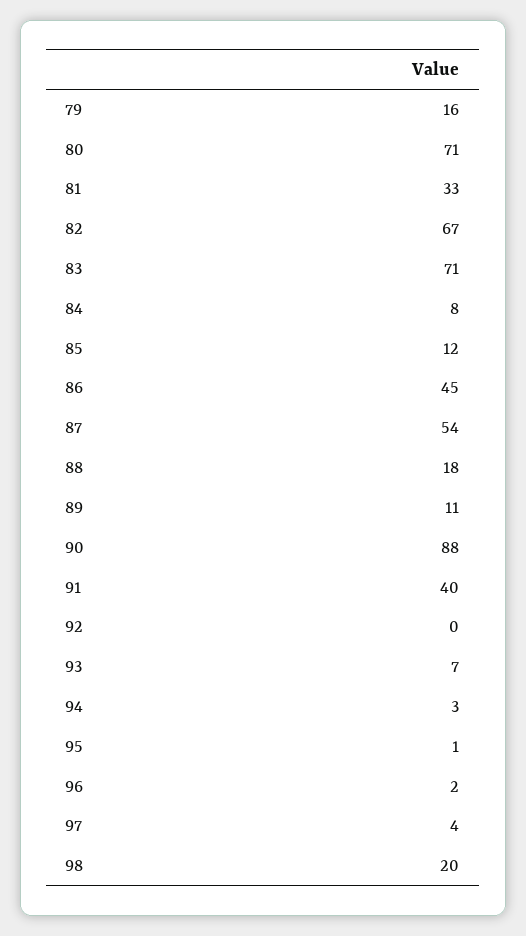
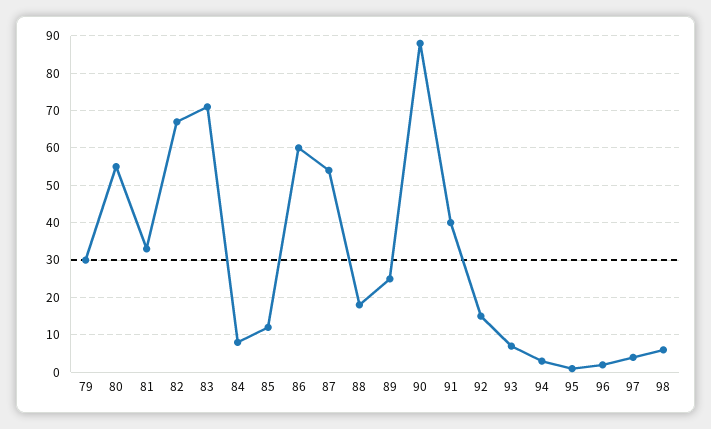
79: 16 -> 30
80: 71 -> 55
86: 45 -> 60
89: 11 -> 25
92: 0 -> 15
98: 20 -> 5

